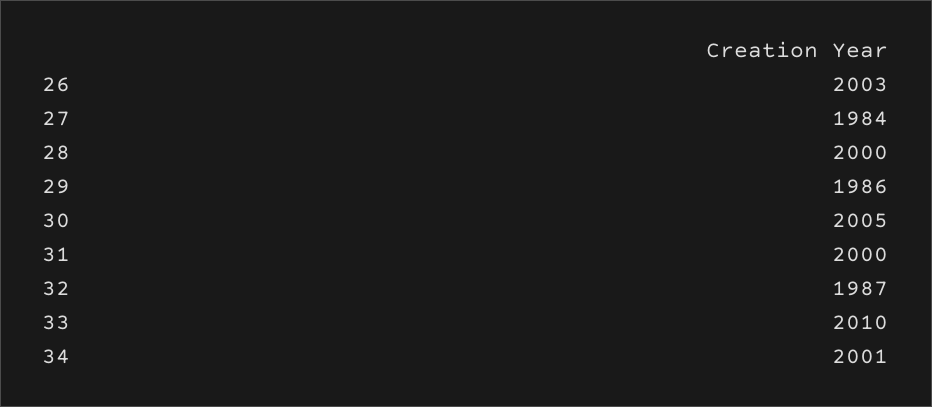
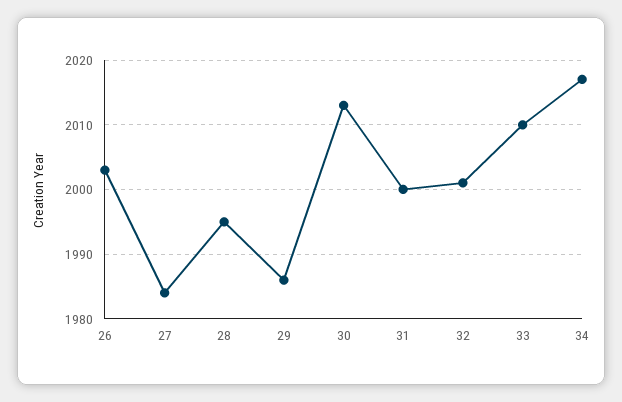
28: 2000 -> 1995
30: 2005 -> 2013
32: 1987 -> 2001
34: 2001 -> 2017

